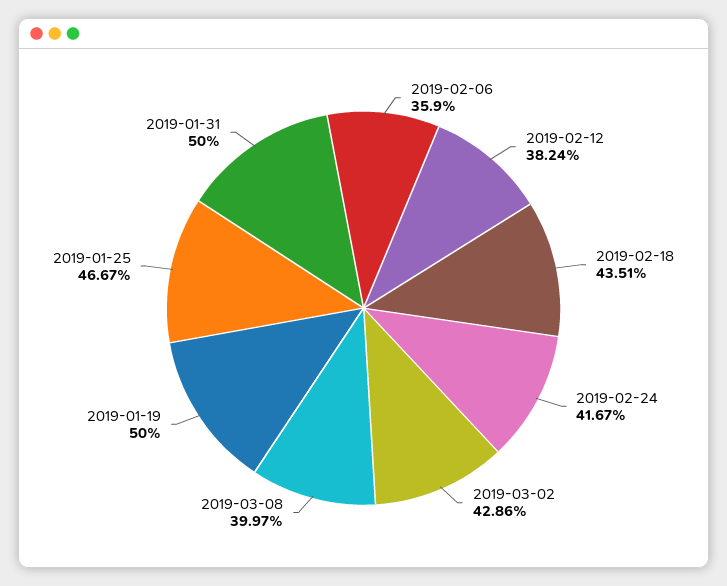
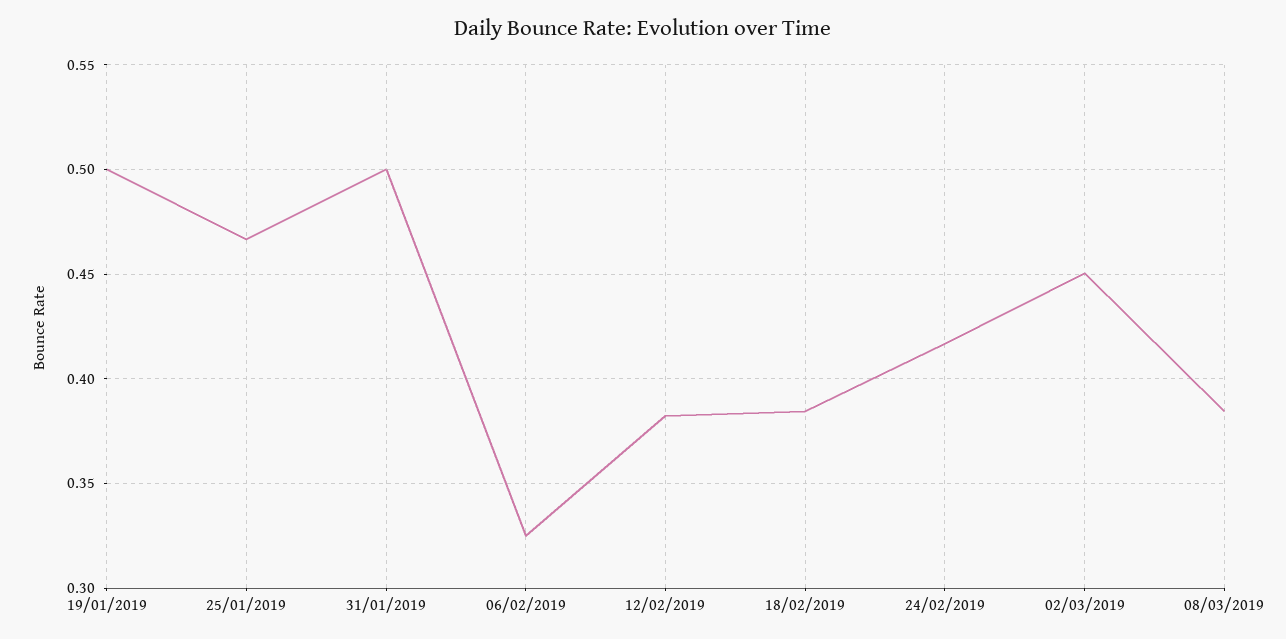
2019-02-06: 0.359 -> 0.325
2019-02-18: 0.4351 -> 0.385
2019-03-02: 0.4286 -> 0.45
2019-03-08: 0.3997 -> 0.385

